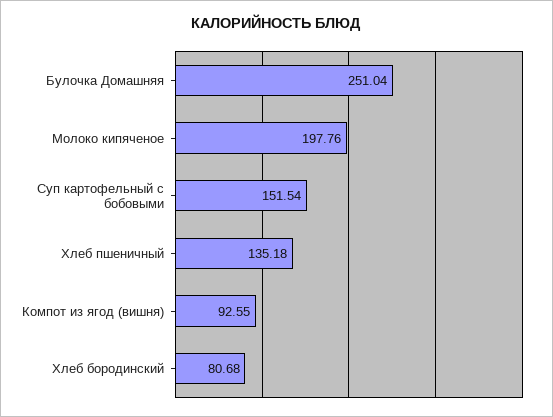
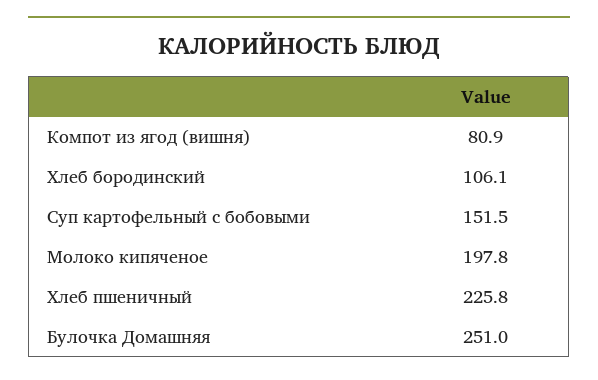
Хлеб пшеничный: 135.18 -> 225.8
Компот из ягод (вишня): 92.55 -> 80.9
Хлеб бородинский: 80.68 -> 106.1

